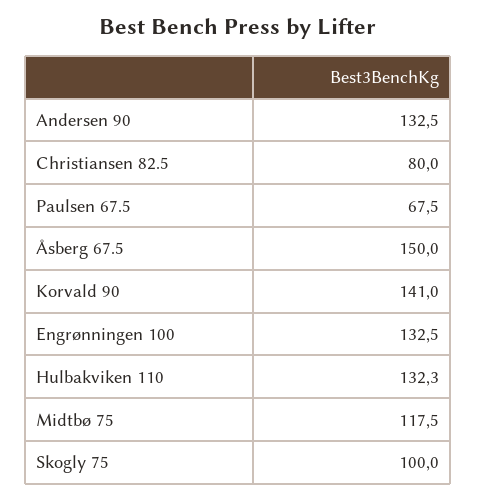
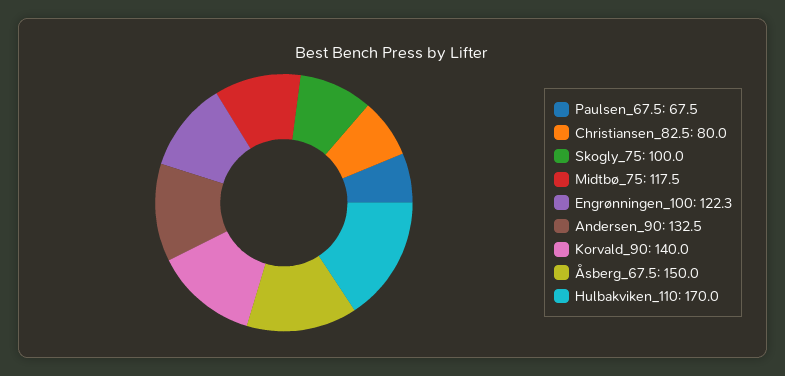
Korvald 90: 141 -> 140
Engrønningen 100: 132.5 -> 122.3
Hulbakviken 110: 132.3 -> 170

